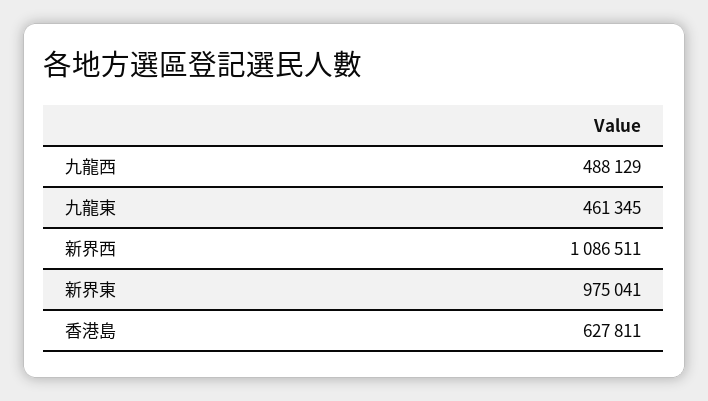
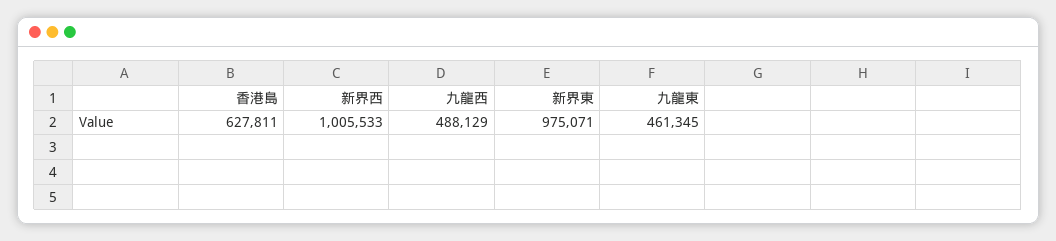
新界西: 1086511 -> 1005533
新界東: 975041 -> 975071

